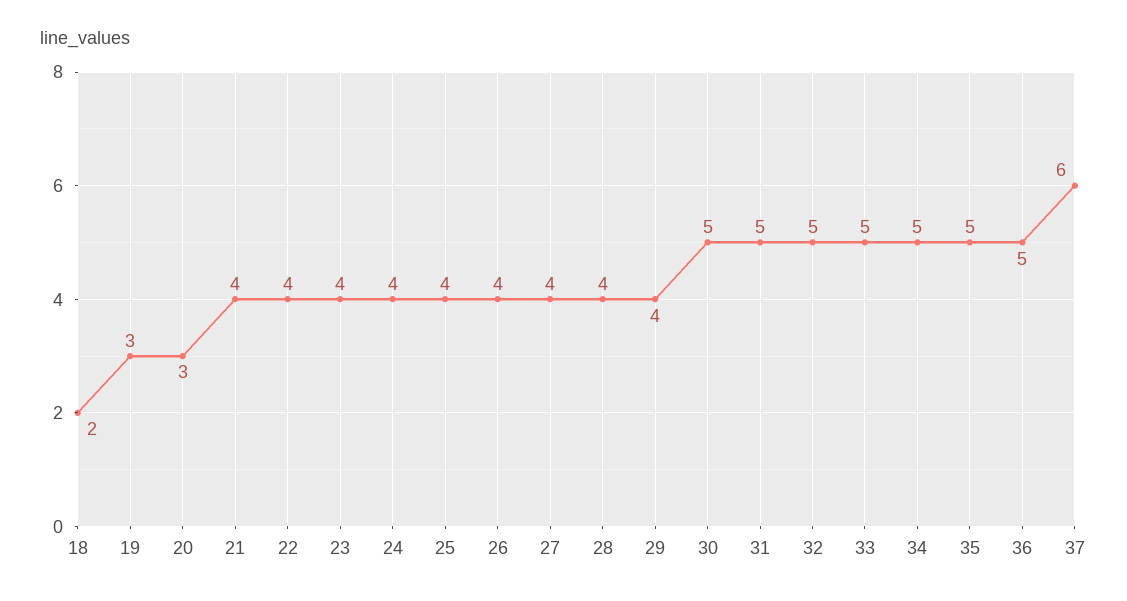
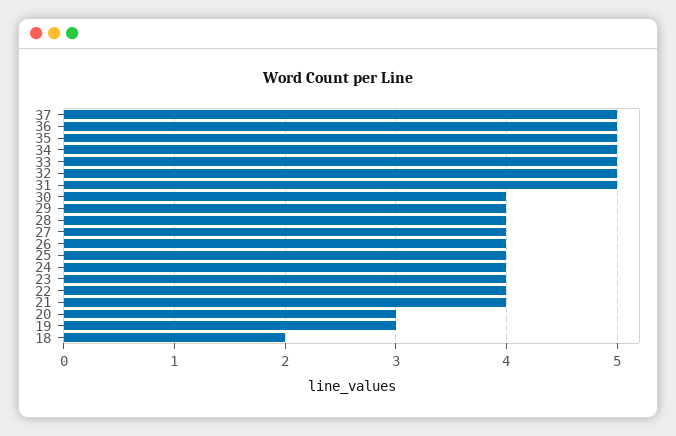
30: 5 -> 4
37: 6 -> 5

